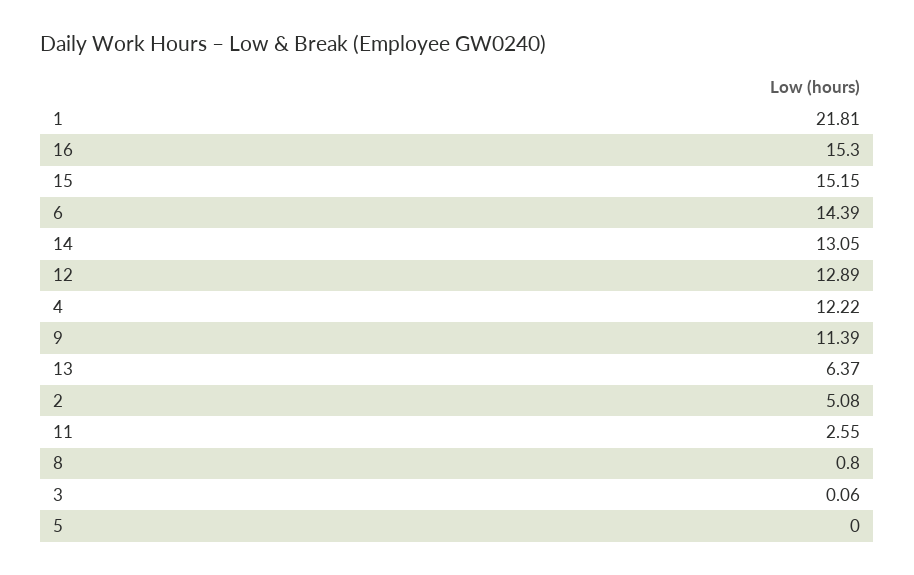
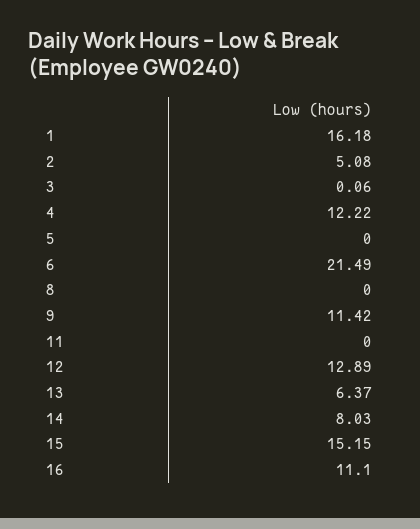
1: 21.81 -> 16.18
16: 15.3 -> 11.1
6: 14.39 -> 21.49
14: 13.05 -> 8.03
9: 11.39 -> 11.42
11: 2.55 -> 0
8: 0.8 -> 0

